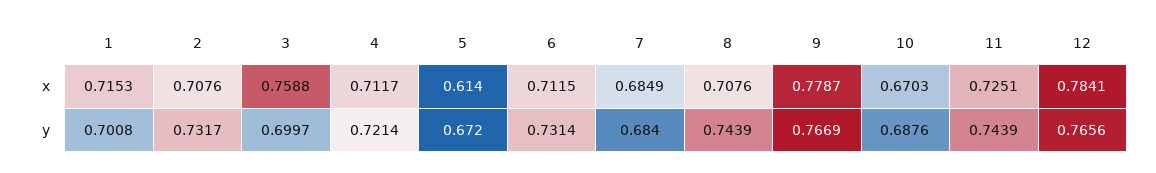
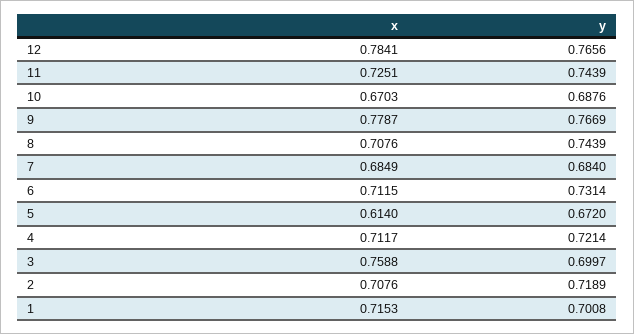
2, y: 0.7317 -> 0.7189

